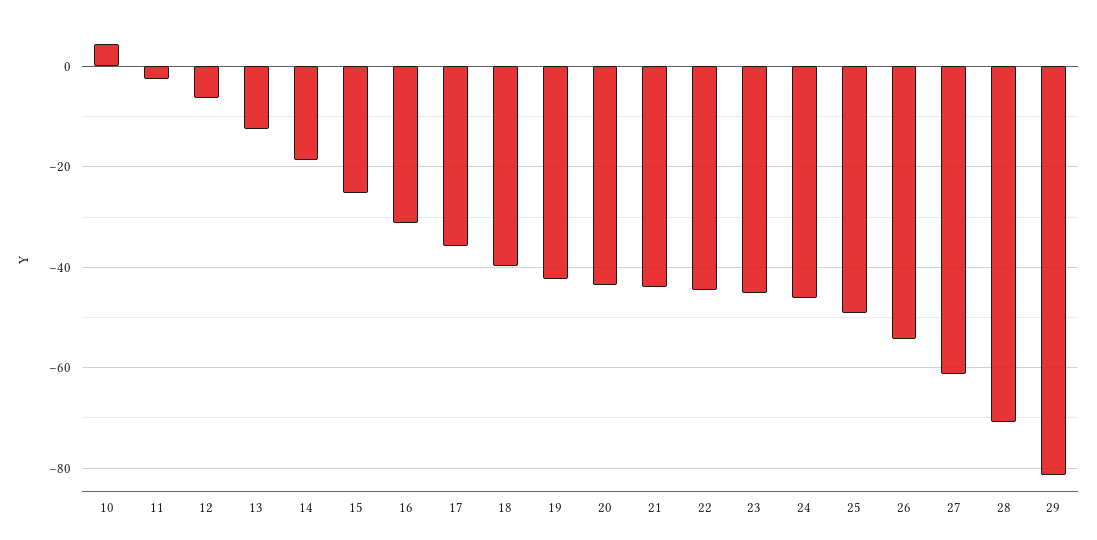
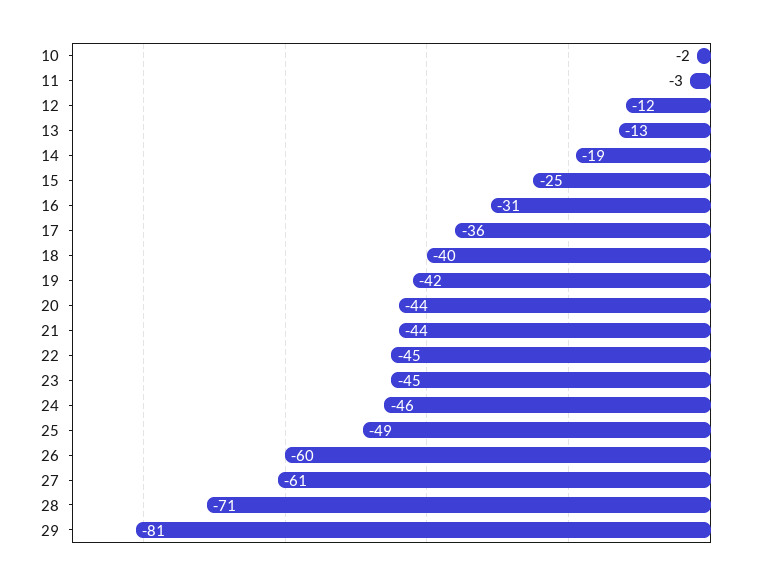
10: 4 -> -2
12: -6 -> -12
26: -54 -> -60

